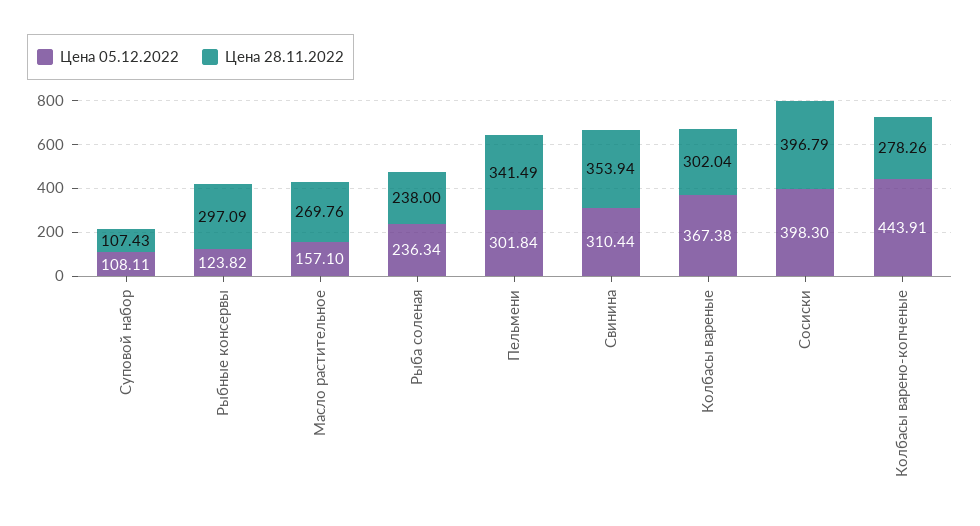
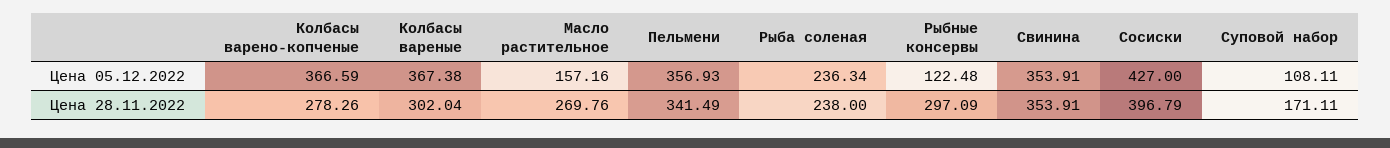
Цена 28.11.2022, Суповой набор: 107.43 -> 171.11
Цена 05.12.2022, Рыбные консервы: 123.82 -> 122.48
Цена 05.12.2022, Масло растительное: 157.1 -> 157.16
Цена 05.12.2022, Пельмени: 301.84 -> 356.93
Цена 05.12.2022, Свинина: 310.44 -> 353.91
Цена 28.11.2022, Свинина: 353.94 -> 353.91
Цена 05.12.2022, Сосиски: 398.3 -> 427
Цена 05.12.2022, Колбасы варено-копченые: 443.91 -> 366.59

